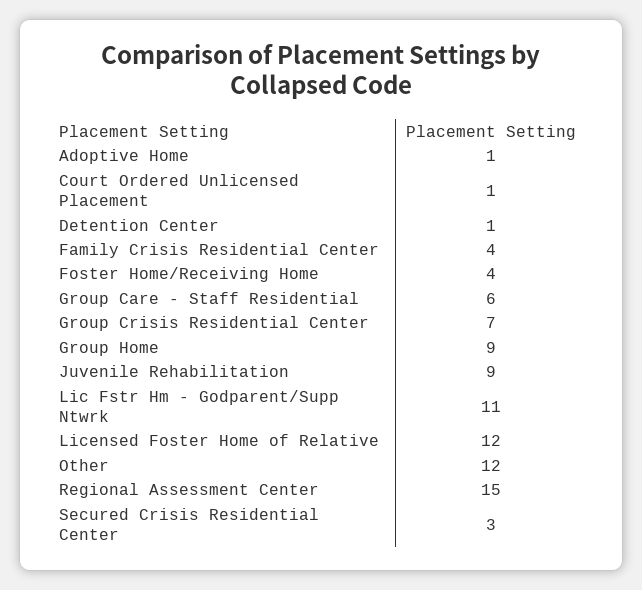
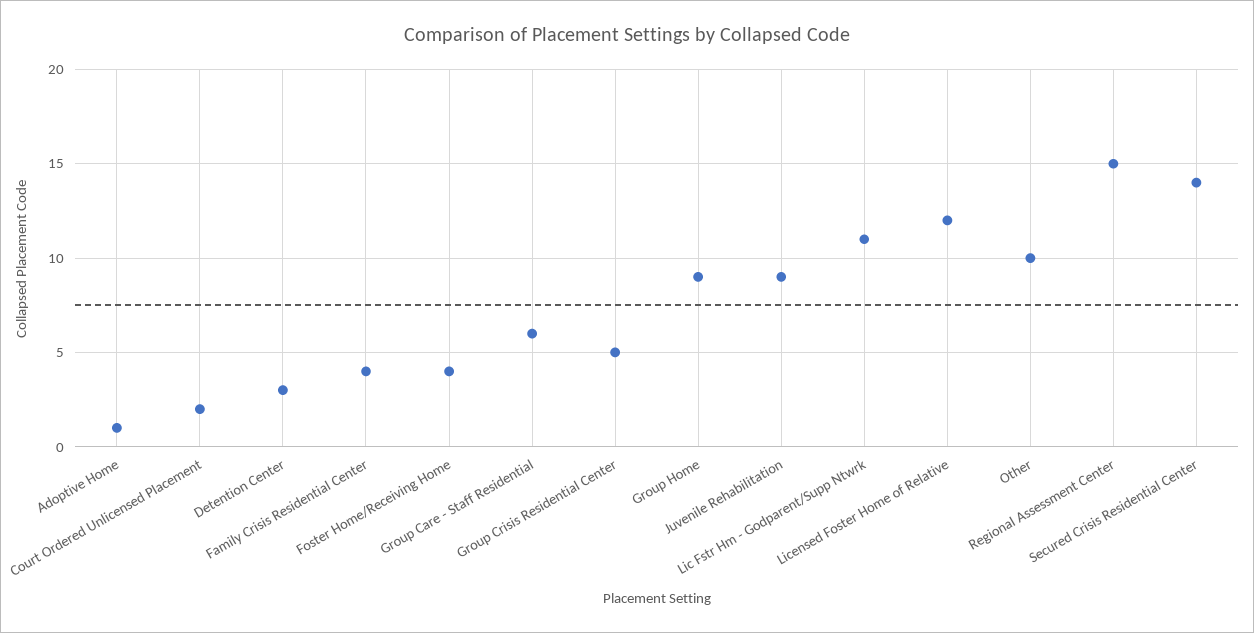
Court Ordered Unlicensed Placement: 1 -> 2
Detention Center: 1 -> 3
Group Crisis Residential Center: 7 -> 5
Other: 12 -> 10
Secured Crisis Residential Center: 3 -> 14

